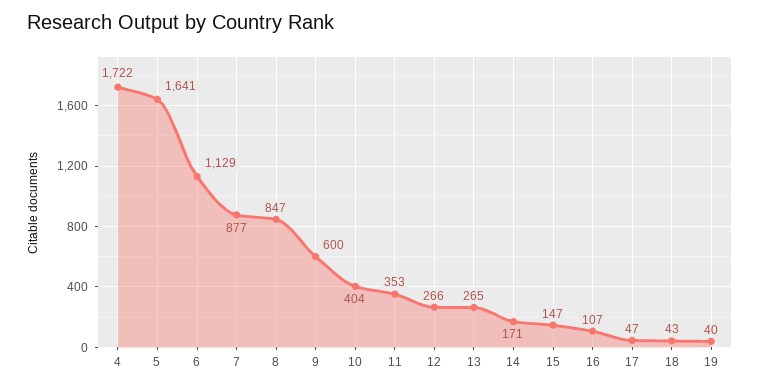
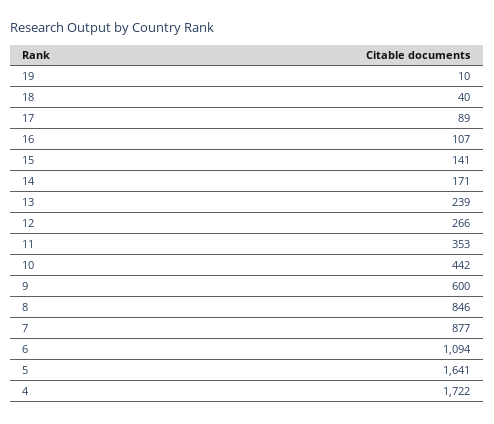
6: 1129 -> 1094
8: 847 -> 846
10: 404 -> 442
13: 265 -> 239
15: 147 -> 141
17: 47 -> 89
18: 43 -> 40
19: 40 -> 10

